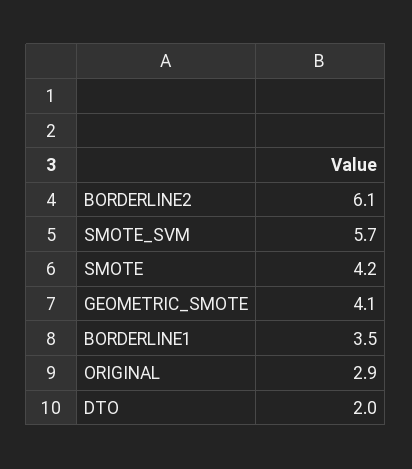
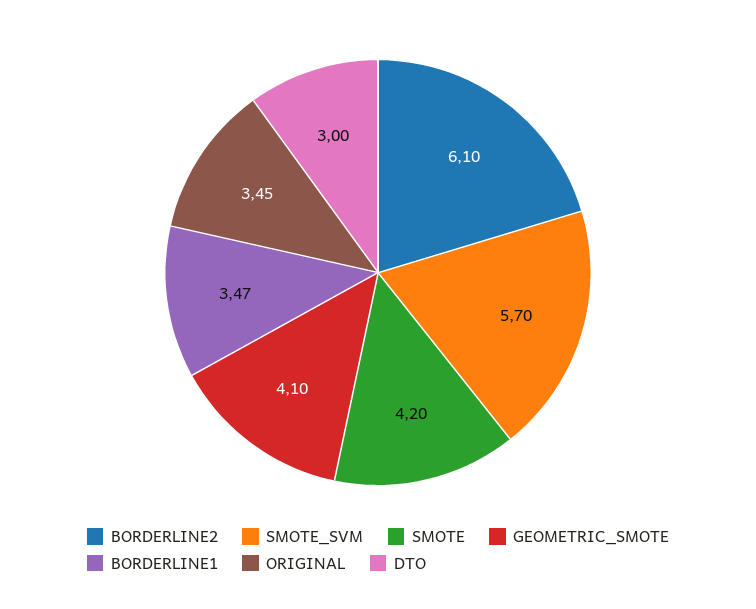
ORIGINAL: 2.9 -> 3.45
DTO: 2 -> 3

